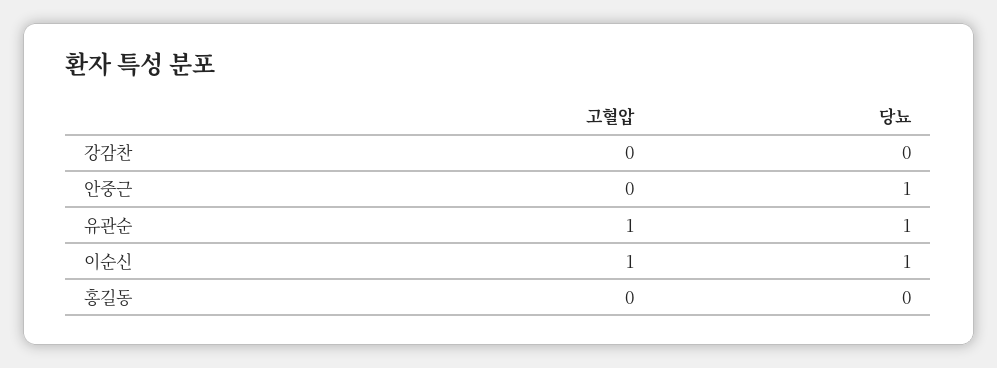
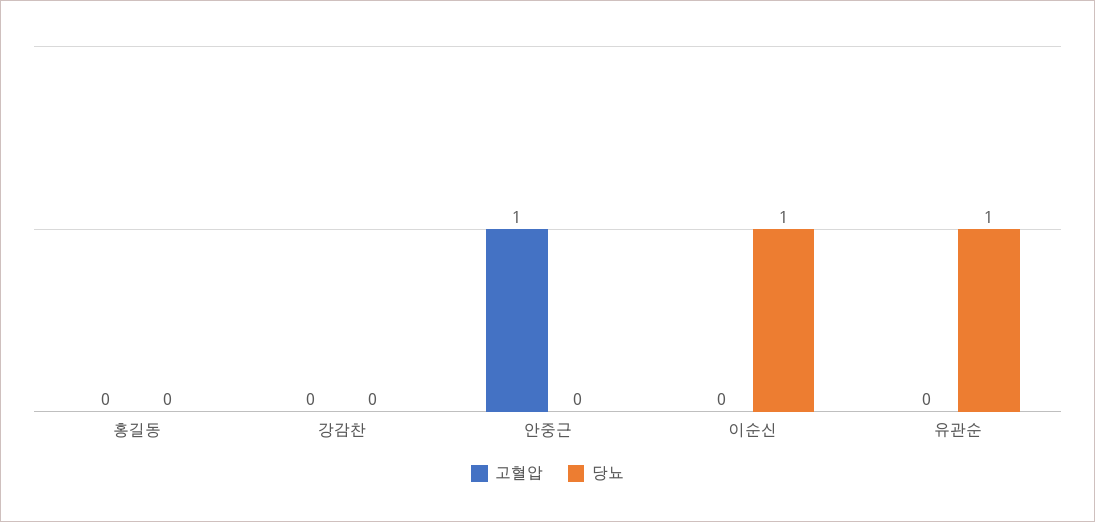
고혈압, 안중근: 0 -> 1
당뇨, 안중근: 1 -> 0
고혈압, 유관순: 1 -> 0
고혈압, 이순신: 1 -> 0

